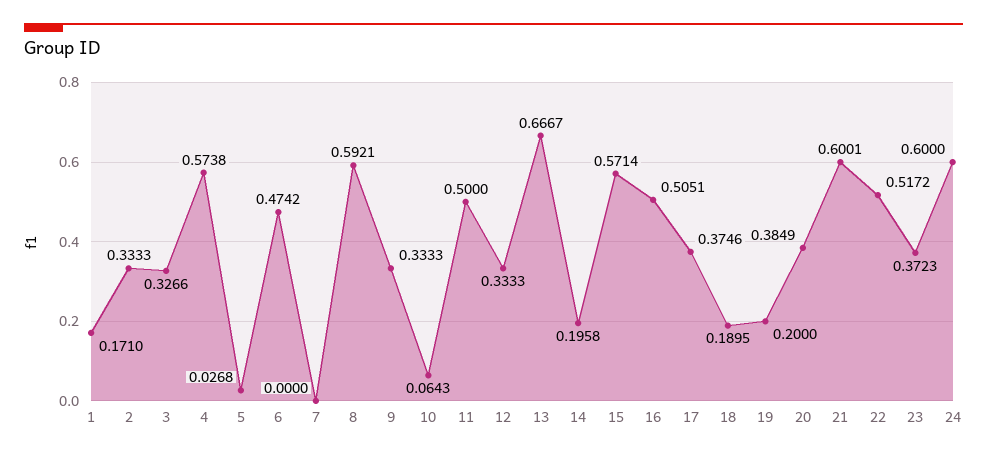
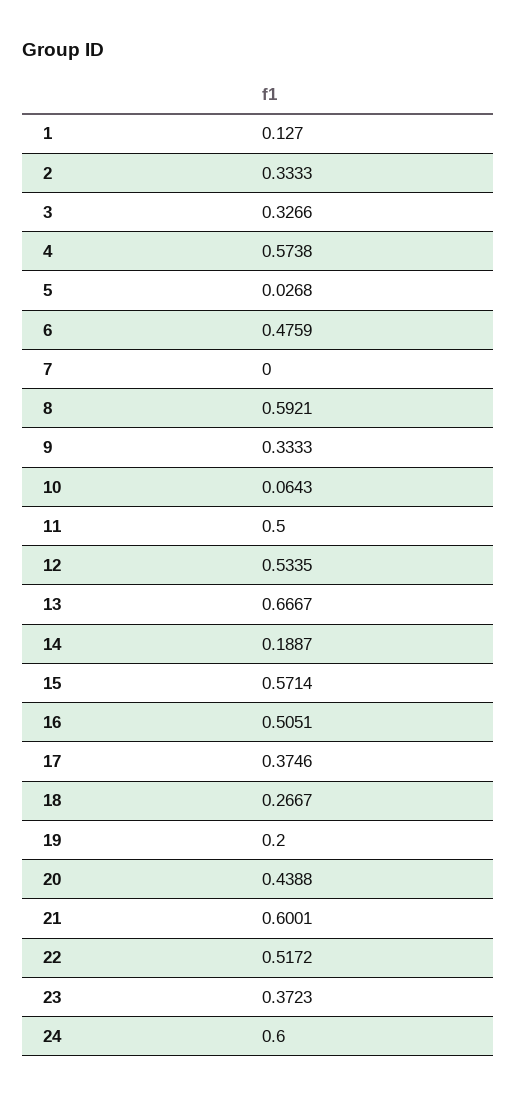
1: 0.171 -> 0.127
6: 0.4742 -> 0.4759
12: 0.3333 -> 0.5335
14: 0.1958 -> 0.1887
18: 0.1895 -> 0.2667
20: 0.3849 -> 0.4388

